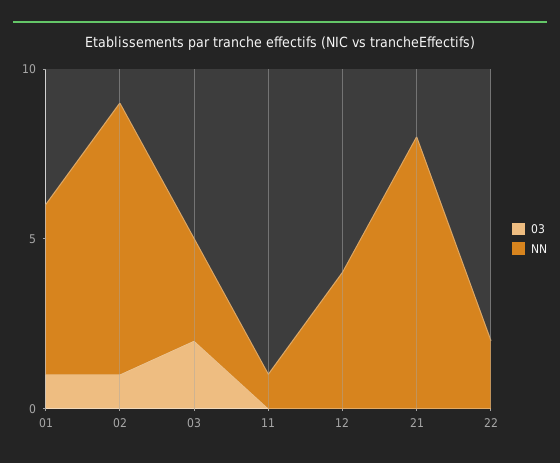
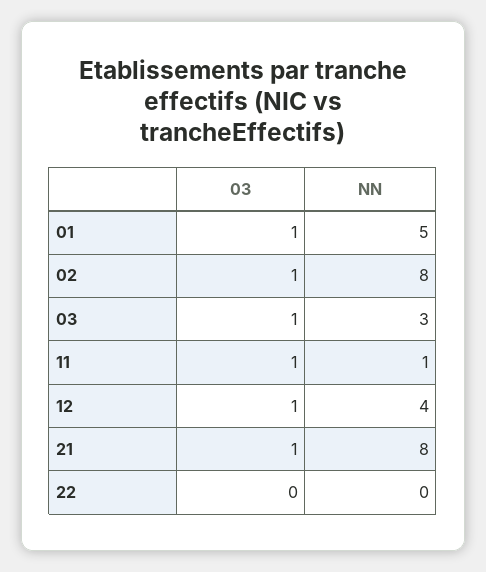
03, 03: 2 -> 1
03, 11: 0 -> 1
03, 12: 0 -> 1
03, 21: 0 -> 1
NN, 22: 2 -> 0

